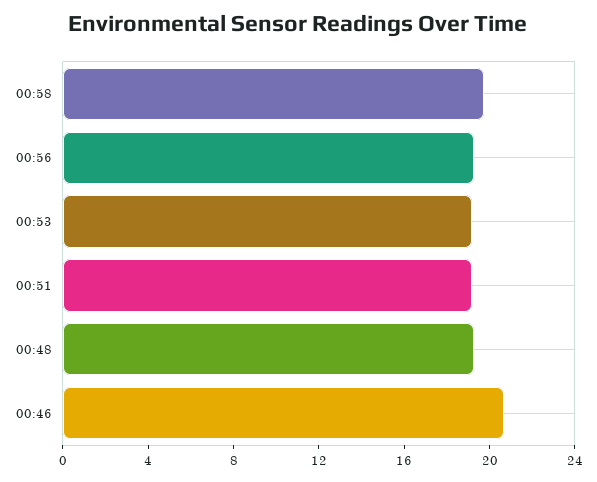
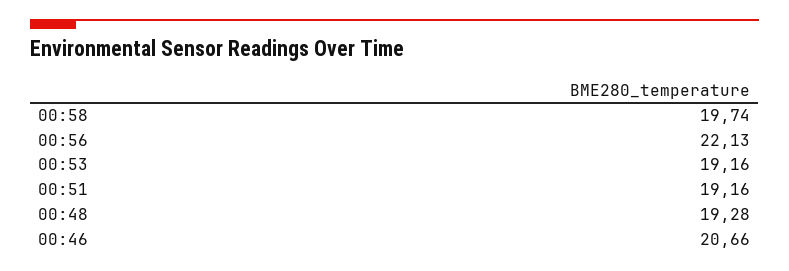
00:56: 19 -> 22.13

